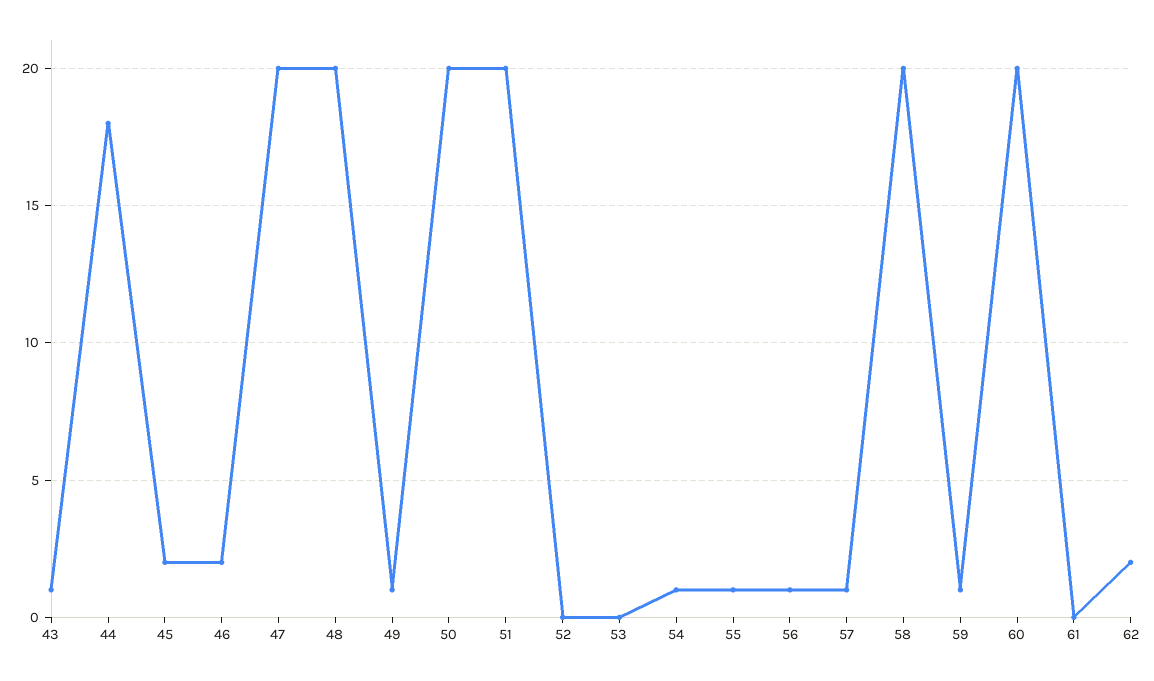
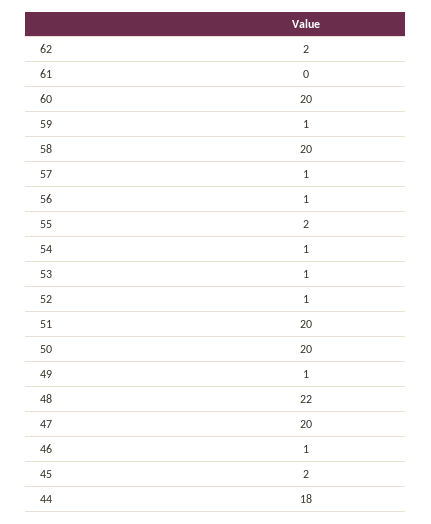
43: 1 -> none
46: 2 -> 1
48: 20 -> 22
52: 0 -> 1
53: 0 -> 1
55: 1 -> 2

